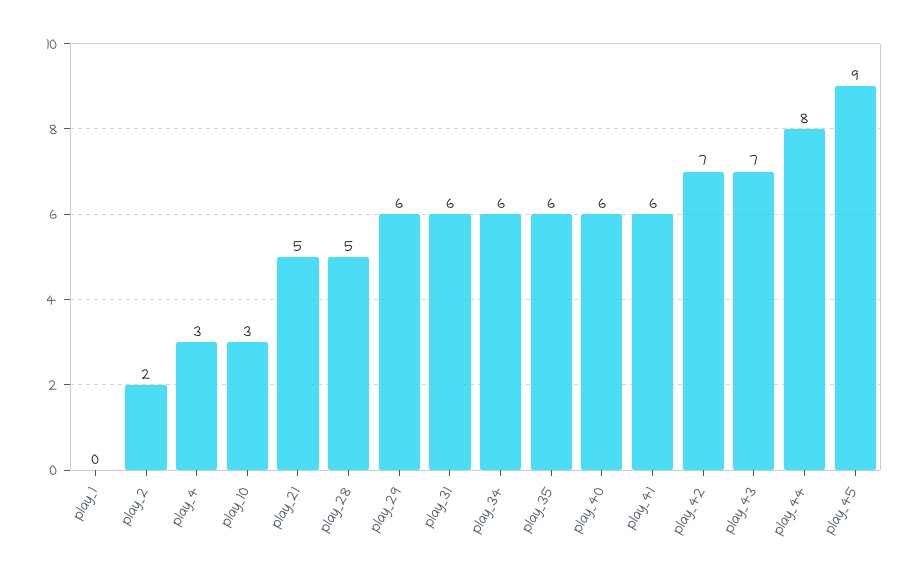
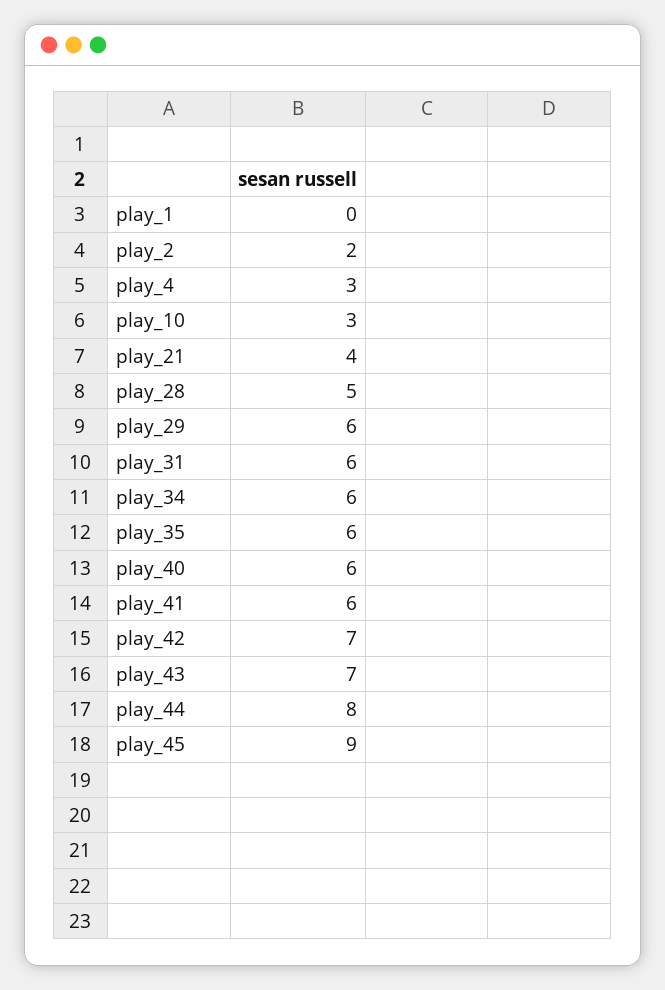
play_21: 5 -> 4

